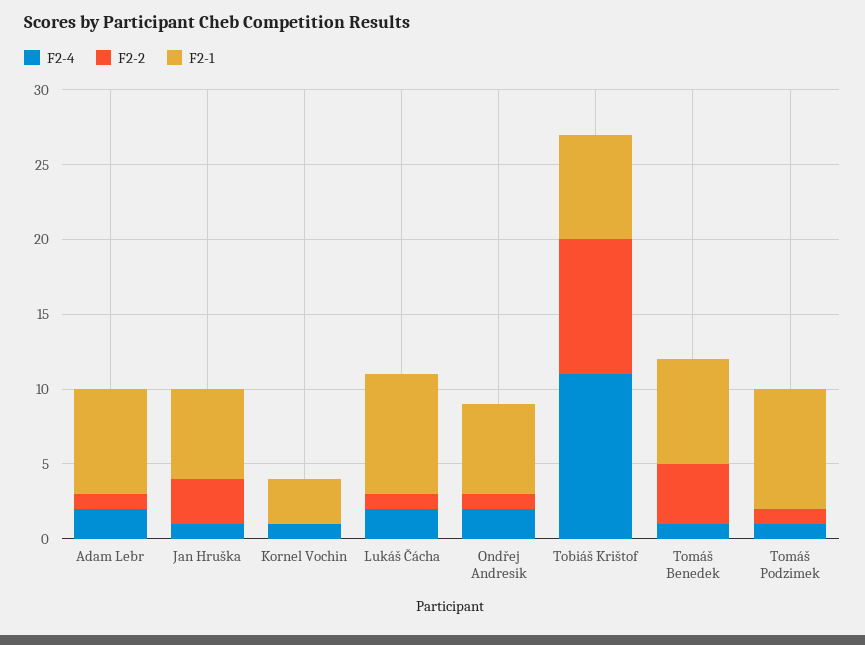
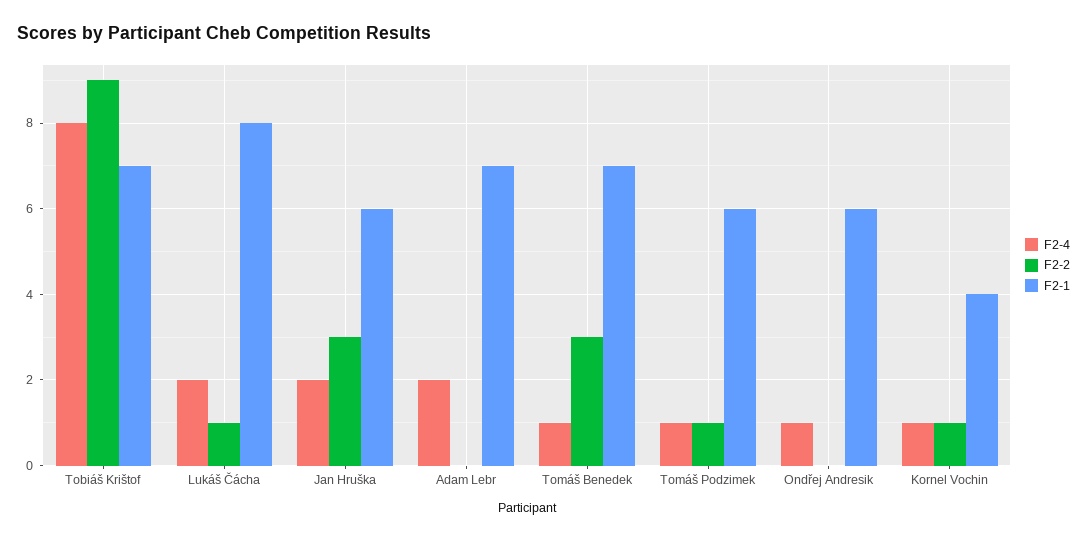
F2-2, Adam Lebr: 1 -> 0
F2-4, Jan Hruška: 1 -> 2
F2-2, Kornel Vochin: 0 -> 1
F2-1, Kornel Vochin: 3 -> 4
F2-4, Ondřej Andresik: 2 -> 1
F2-2, Ondřej Andresik: 1 -> 0
F2-4, Tobiáš Krištof: 11 -> 8
F2-2, Tomáš Benedek: 4 -> 3
F2-1, Tomáš Podzimek: 8 -> 6

